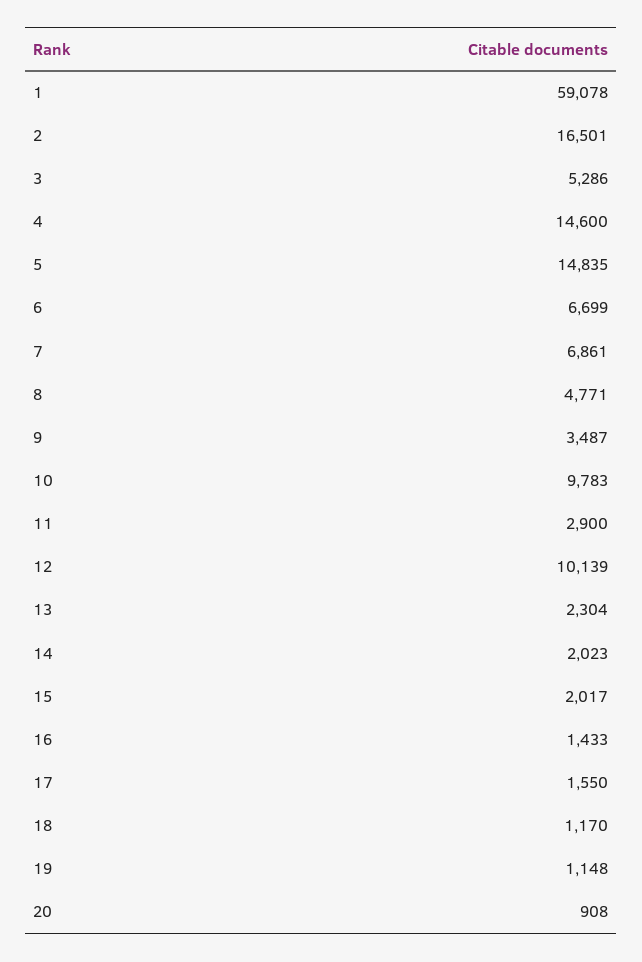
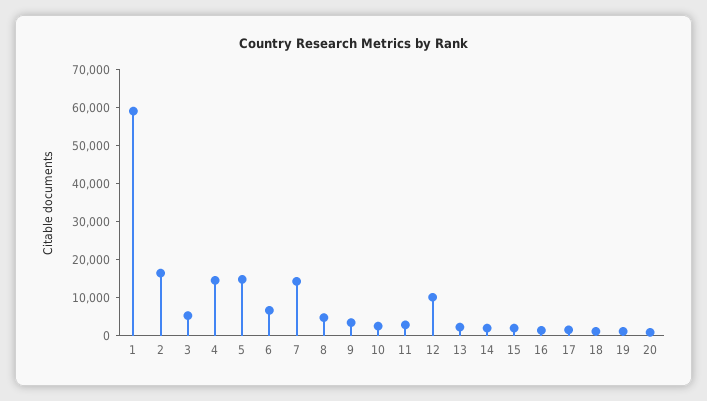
7: 6861 -> 15000
10: 9783 -> 2500

